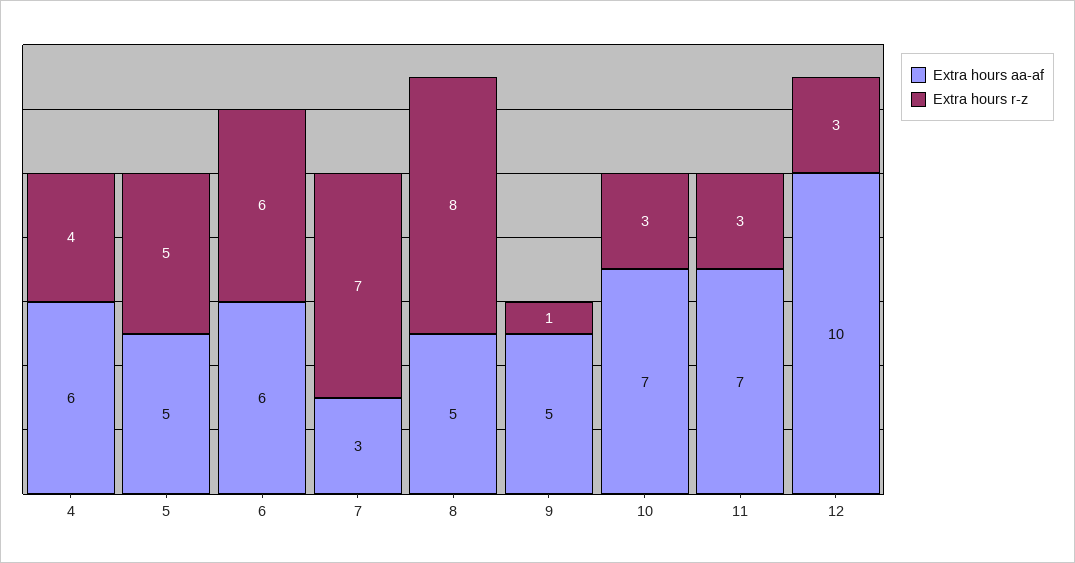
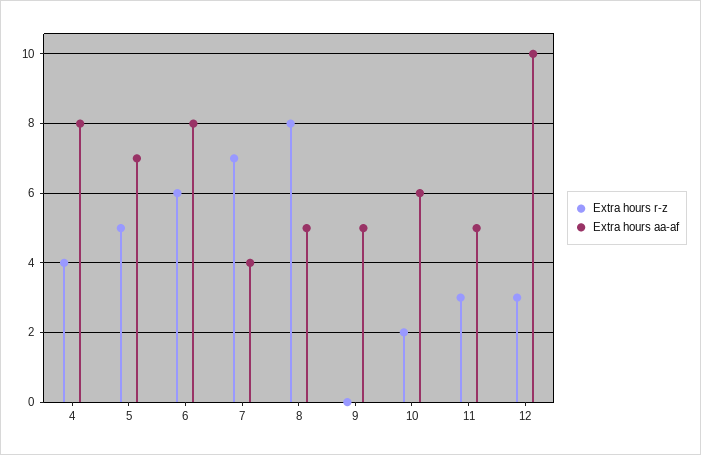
Extra hours aa-af, 4: 6 -> 8
Extra hours aa-af, 5: 5 -> 7
Extra hours aa-af, 6: 6 -> 8
Extra hours aa-af, 7: 3 -> 4
Extra hours r-z, 9: 1 -> 0
Extra hours aa-af, 10: 7 -> 6
Extra hours r-z, 10: 3 -> 2
Extra hours aa-af, 11: 7 -> 5

